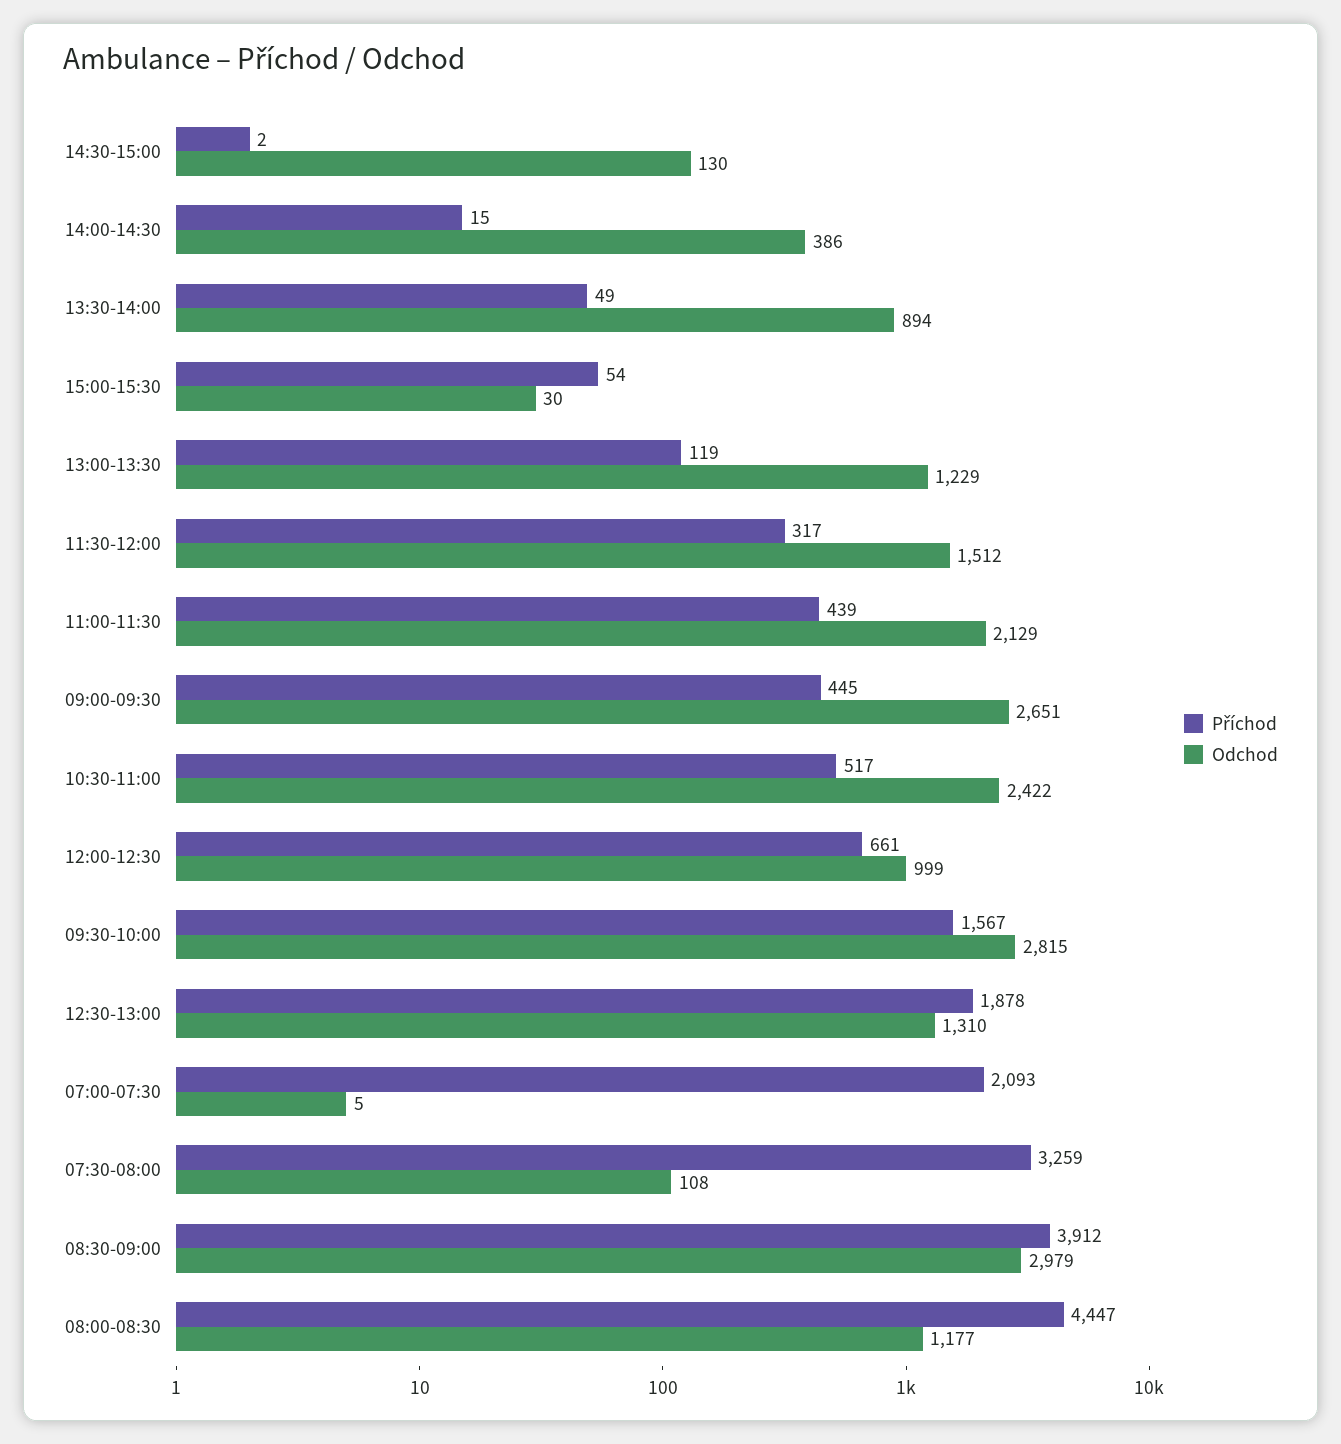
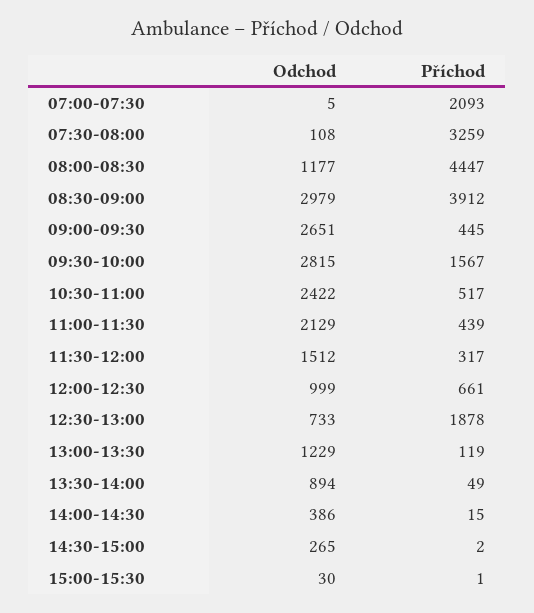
Odchod, 14:30-15:00: 130 -> 265
Příchod, 15:00-15:30: 54 -> 1
Odchod, 12:30-13:00: 1310 -> 733

